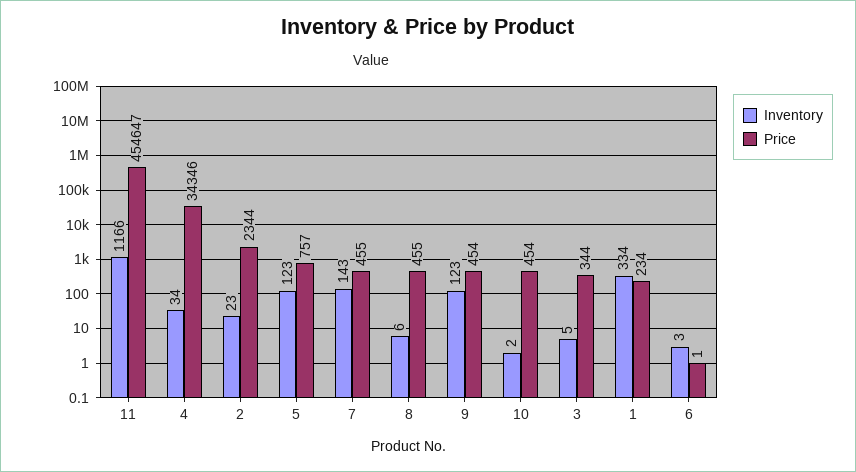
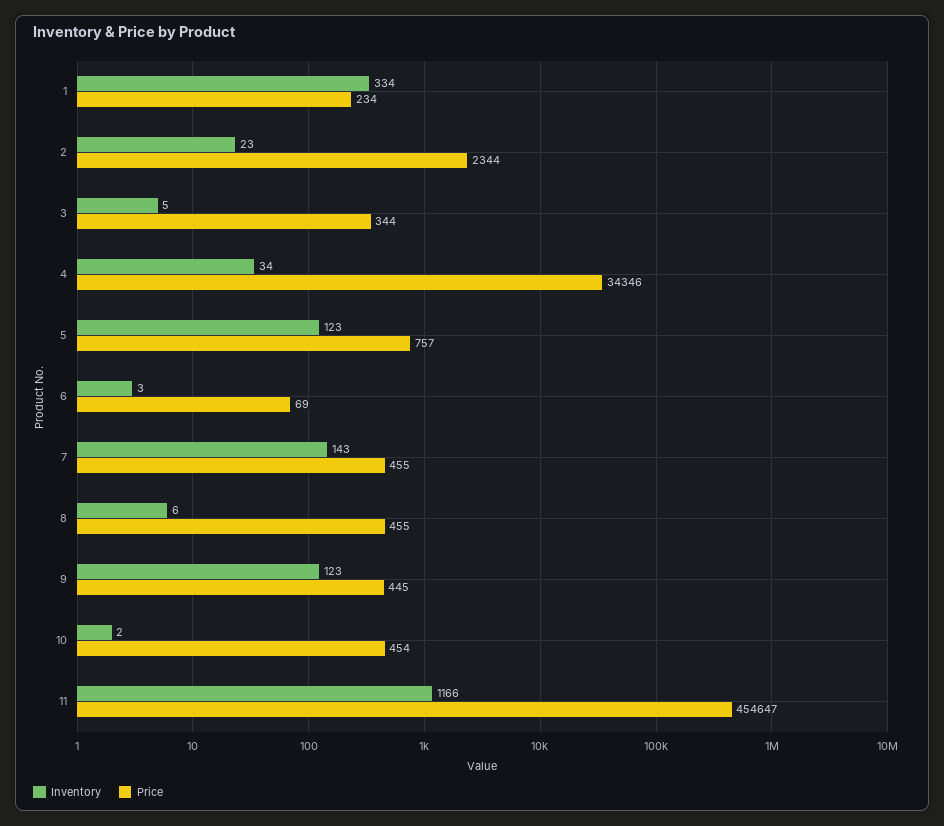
Price, 9: 454 -> 445
Price, 6: 1 -> 69

